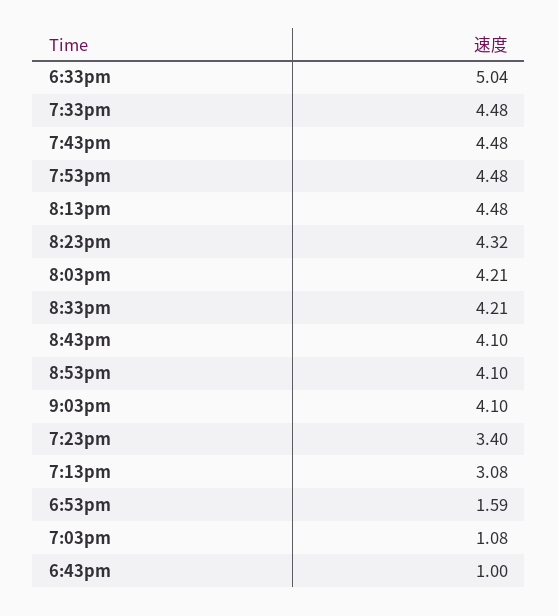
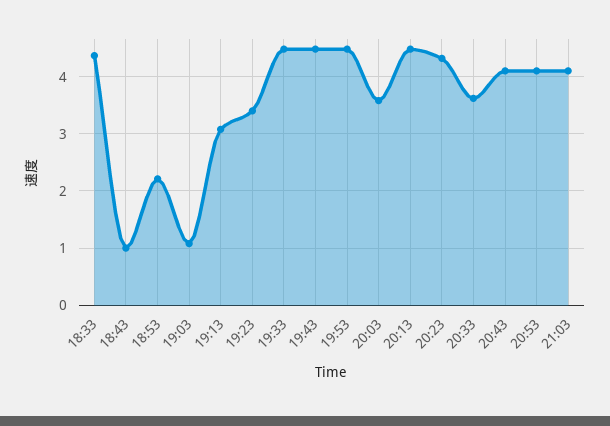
6:33pm: 5.04 -> 4.4
8:03pm: 4.21 -> 3.6
8:33pm: 4.21 -> 3.6
6:53pm: 1.59 -> 2.2

